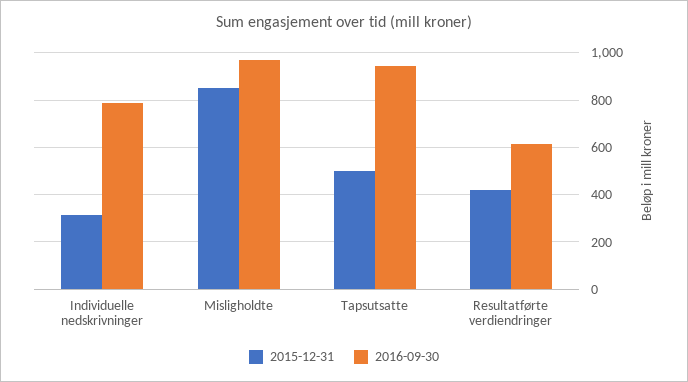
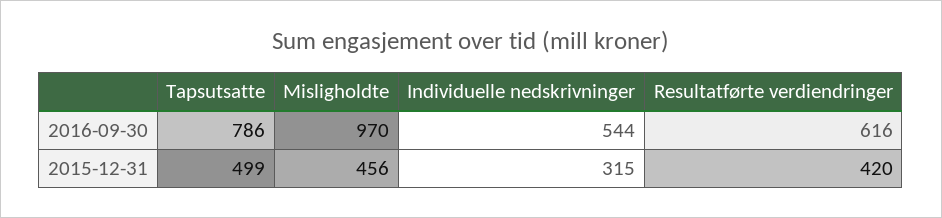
2016-09-30, Individuelle nedskrivninger: 800 -> 544
2015-12-31, Misligholdte: 850 -> 456
2016-09-30, Tapsutsatte: 950 -> 786

